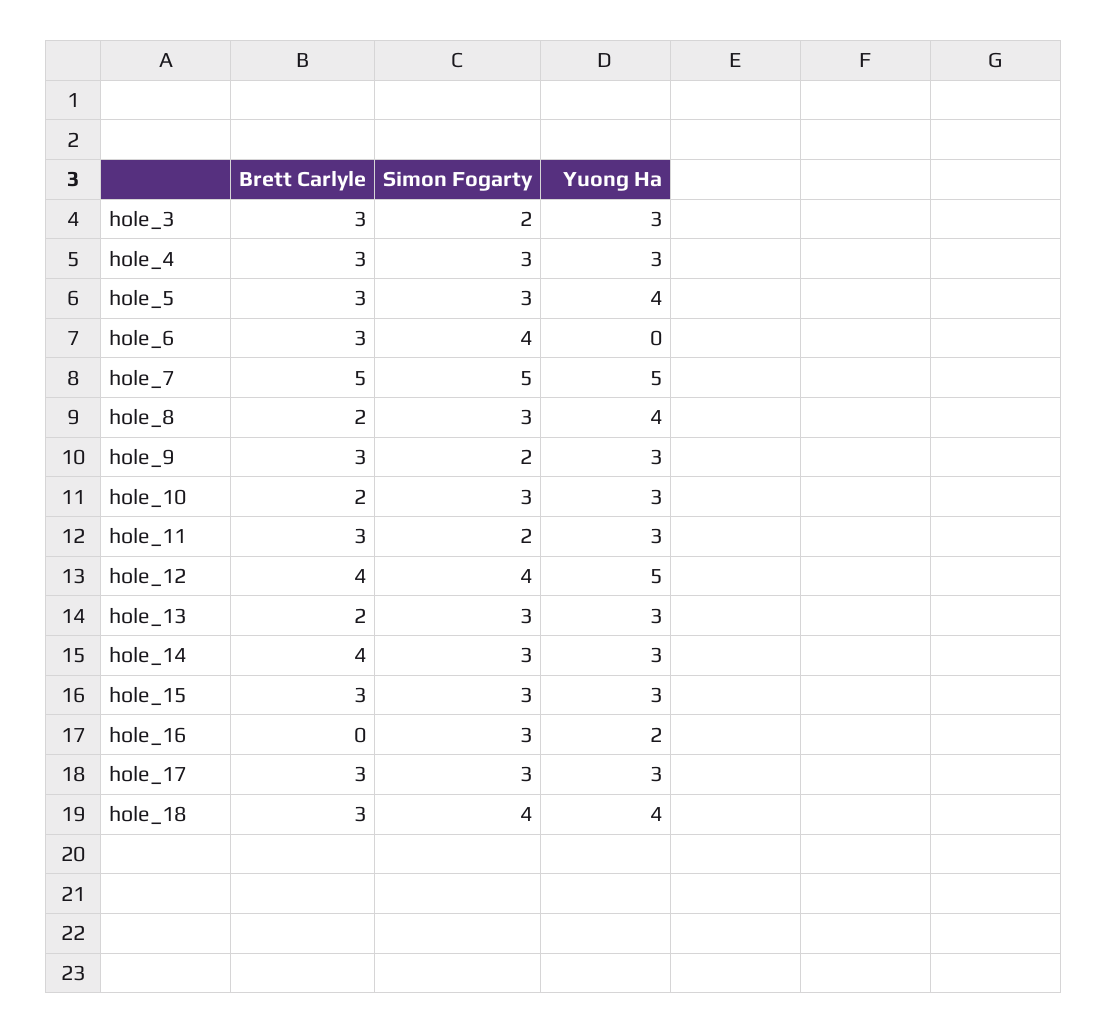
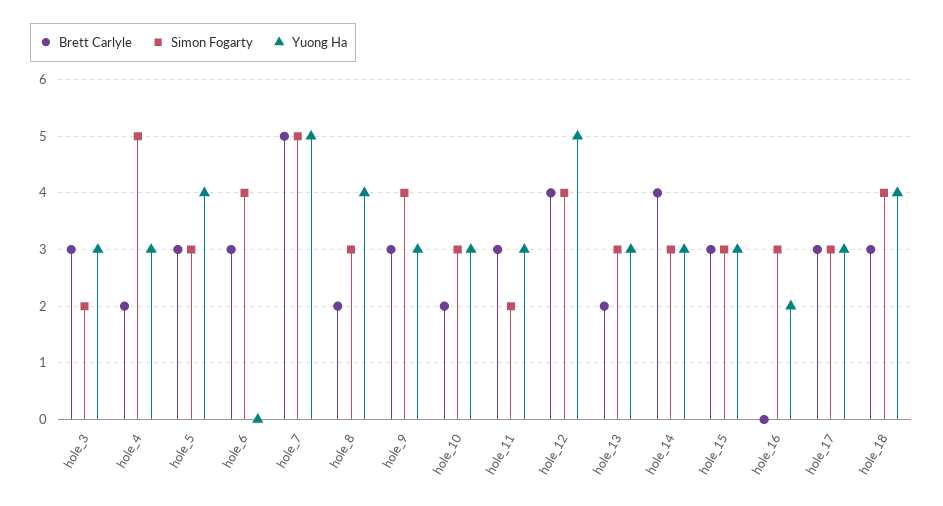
Brett Carlyle, hole_4: 3 -> 2
Simon Fogarty, hole_4: 3 -> 5
Simon Fogarty, hole_9: 2 -> 4

